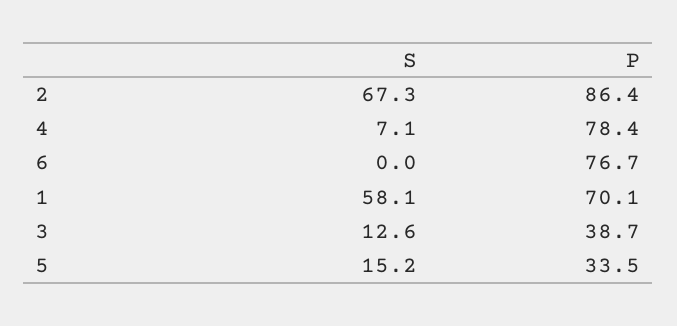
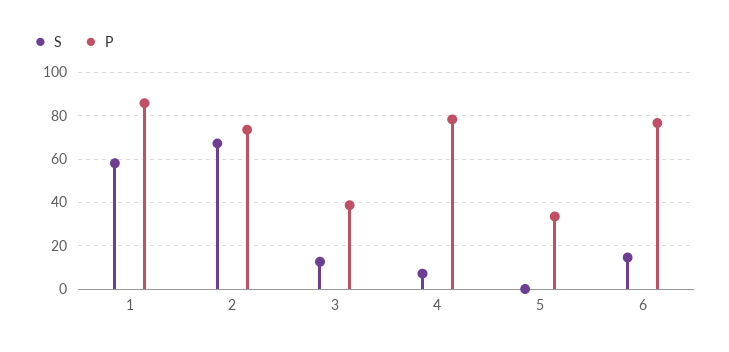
P, 2: 86.4 -> 75
S, 6: 0 -> 15
P, 1: 70.1 -> 85
S, 5: 15.2 -> 0

